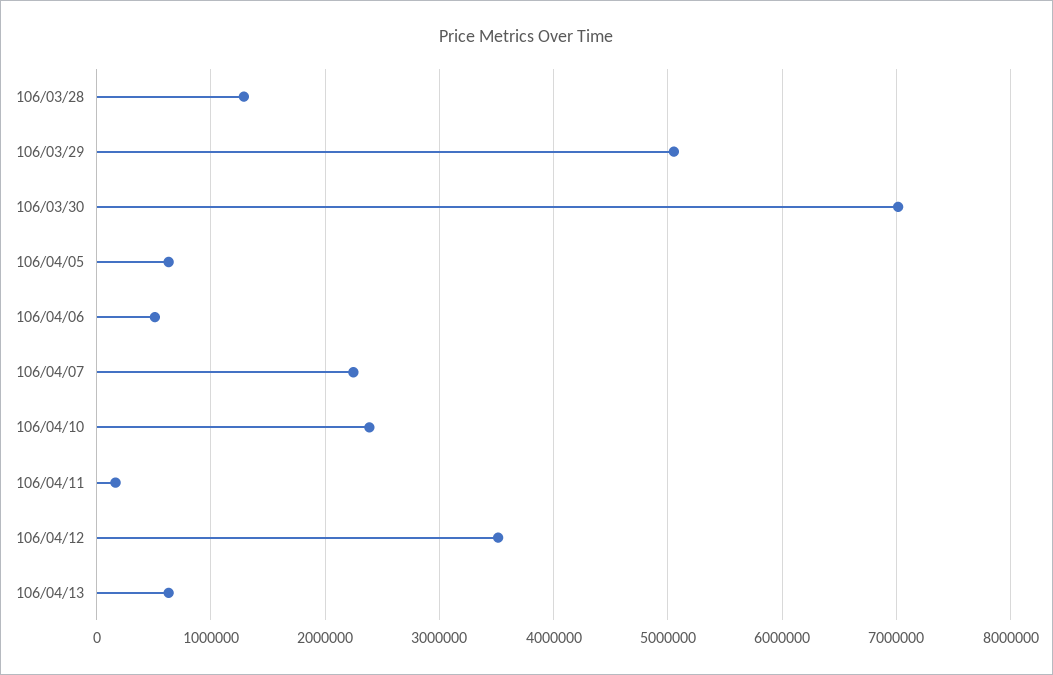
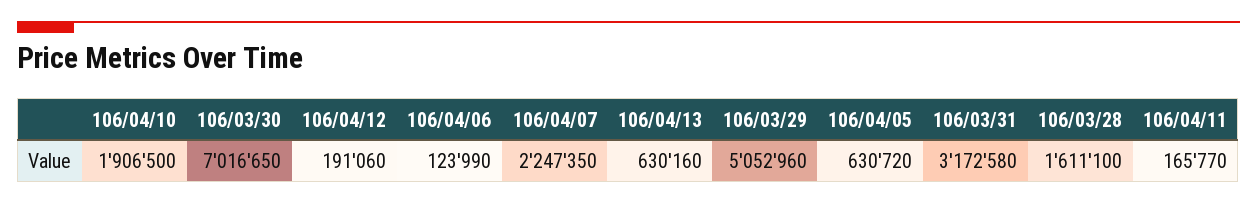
106/03/28: 1300000 -> 1611100
106/04/06: 500000 -> 123990
106/04/10: 2400000 -> 1906500
106/04/12: 3500000 -> 191060
106/03/31: none -> 3172580

